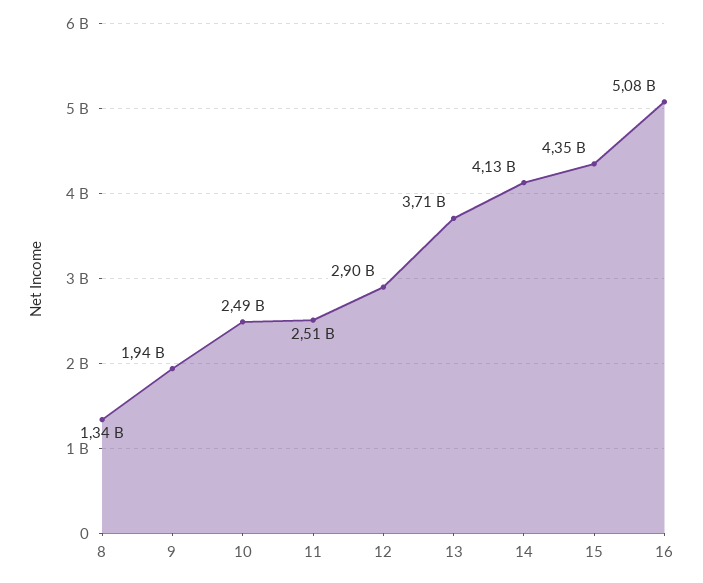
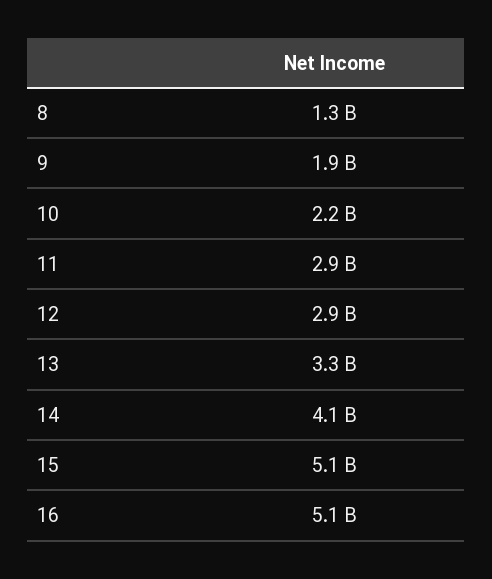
10: 2490000000 -> 2200000000
11: 2510000000 -> 2900000000
13: 3710000000 -> 3300000000
15: 4350000000 -> 5100000000

